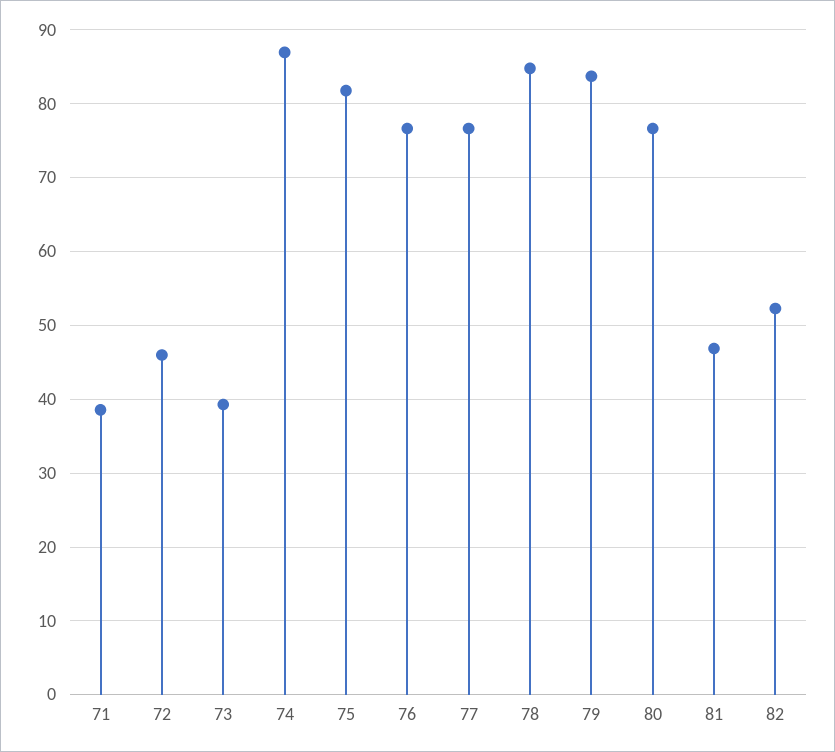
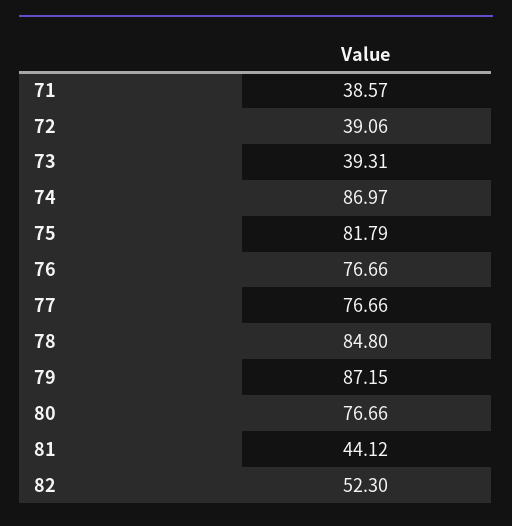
72: 46 -> 39.06
79: 84 -> 87.15
81: 47 -> 44.12

